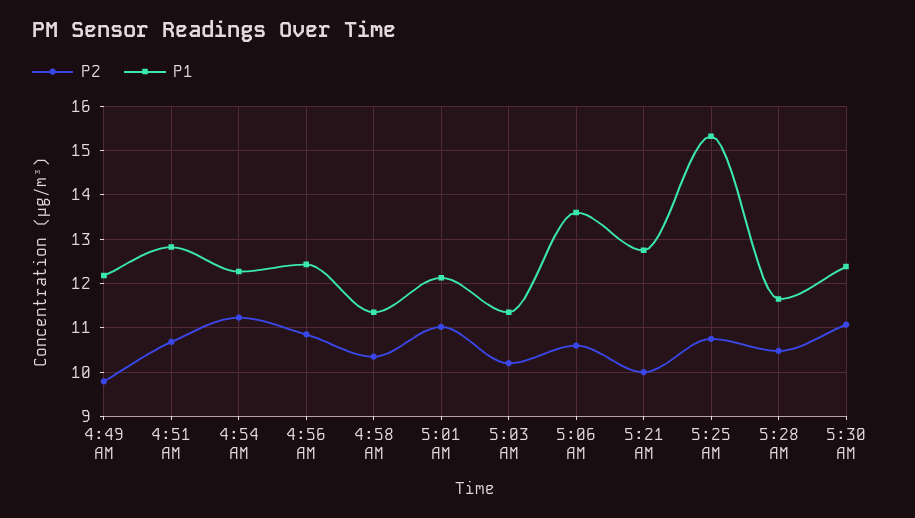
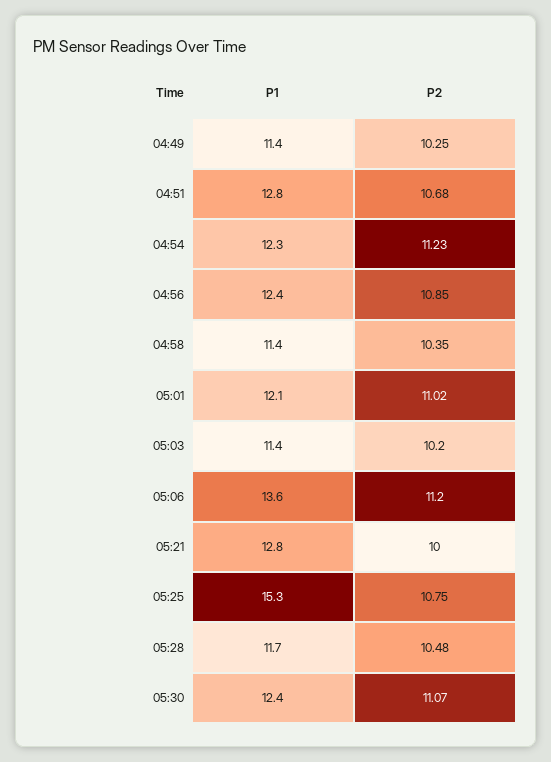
P2, 4:49 AM: 9.8 -> 10.25
P1, 4:49 AM: 12.2 -> 11.4
P2, 5:06 AM: 10.6 -> 11.2

